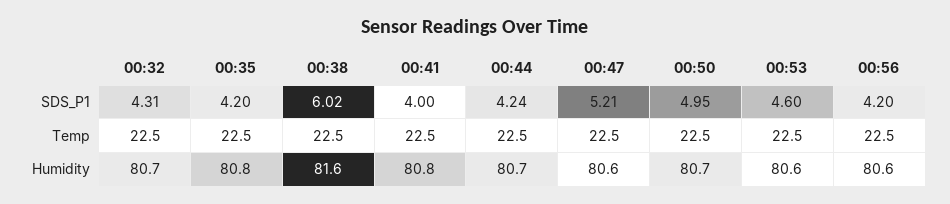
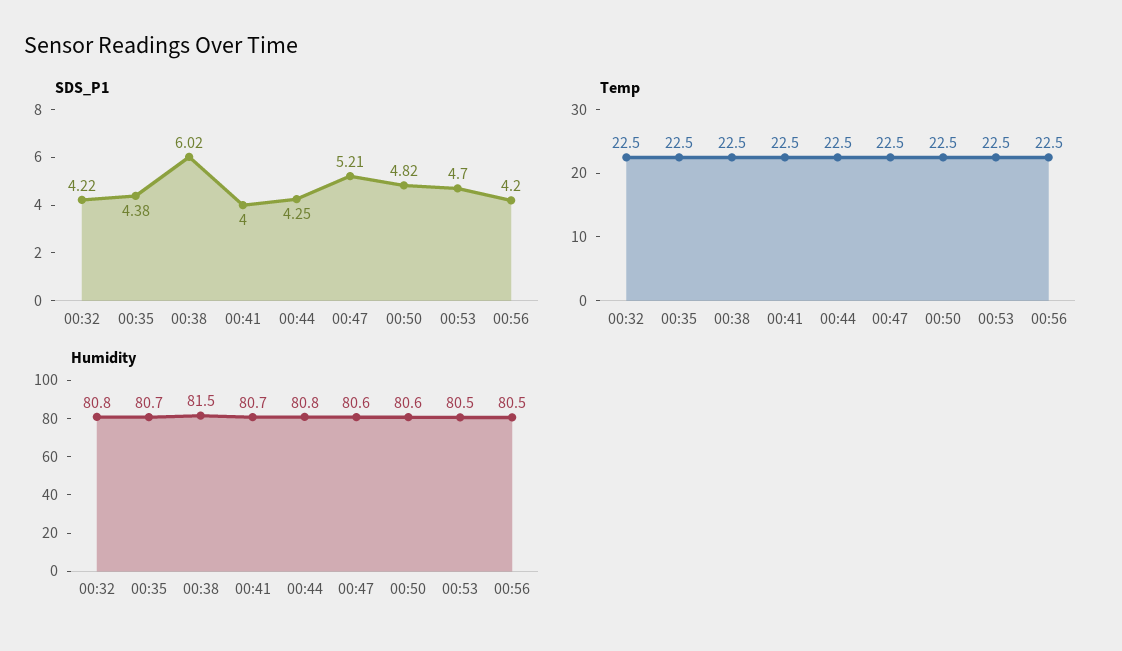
SDS_P1, 00:32: 4.31 -> 4.22
SDS_P1, 00:35: 4.2 -> 4.38
SDS_P1, 00:44: 4.24 -> 4.25
SDS_P1, 00:50: 4.95 -> 4.82
SDS_P1, 00:53: 4.6 -> 4.7
Humidity, 00:32: 80.7 -> 80.8
Humidity, 00:35: 80.8 -> 80.7
Humidity, 00:38: 81.6 -> 81.5
Humidity, 00:41: 80.8 -> 80.7
Humidity, 00:44: 80.7 -> 80.8
Humidity, 00:50: 80.7 -> 80.6
Humidity, 00:53: 80.6 -> 80.5
Humidity, 00:56: 80.6 -> 80.5

